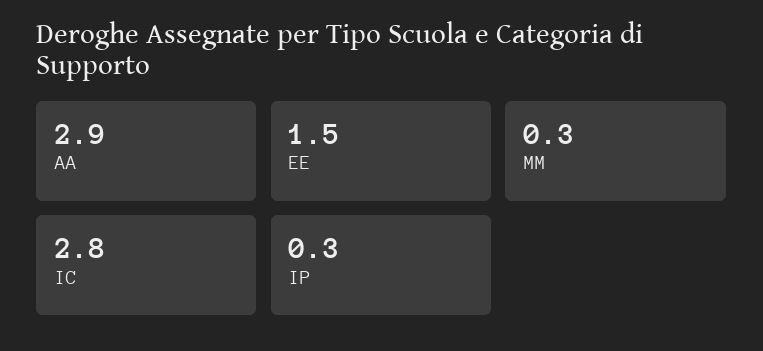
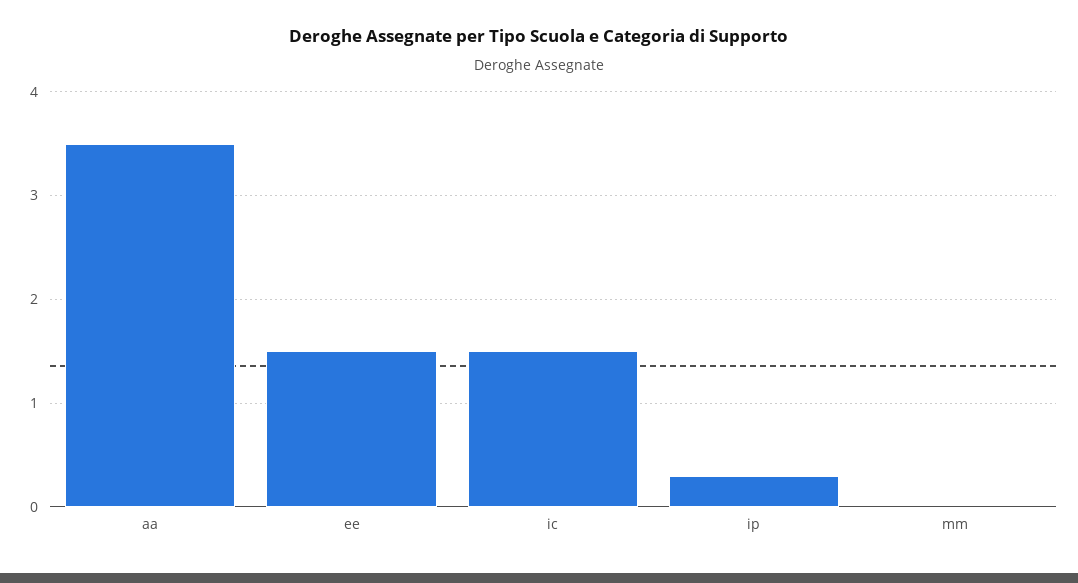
AA: 2.9 -> 3.5
MM: 0.3 -> 0
IC: 2.8 -> 1.5

